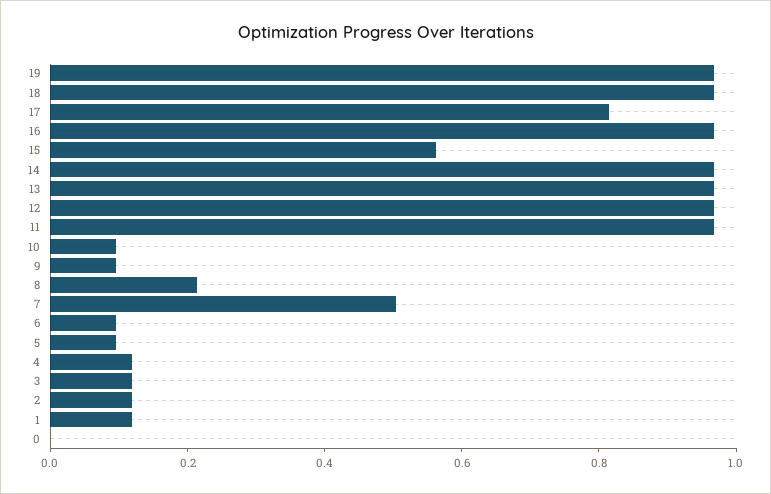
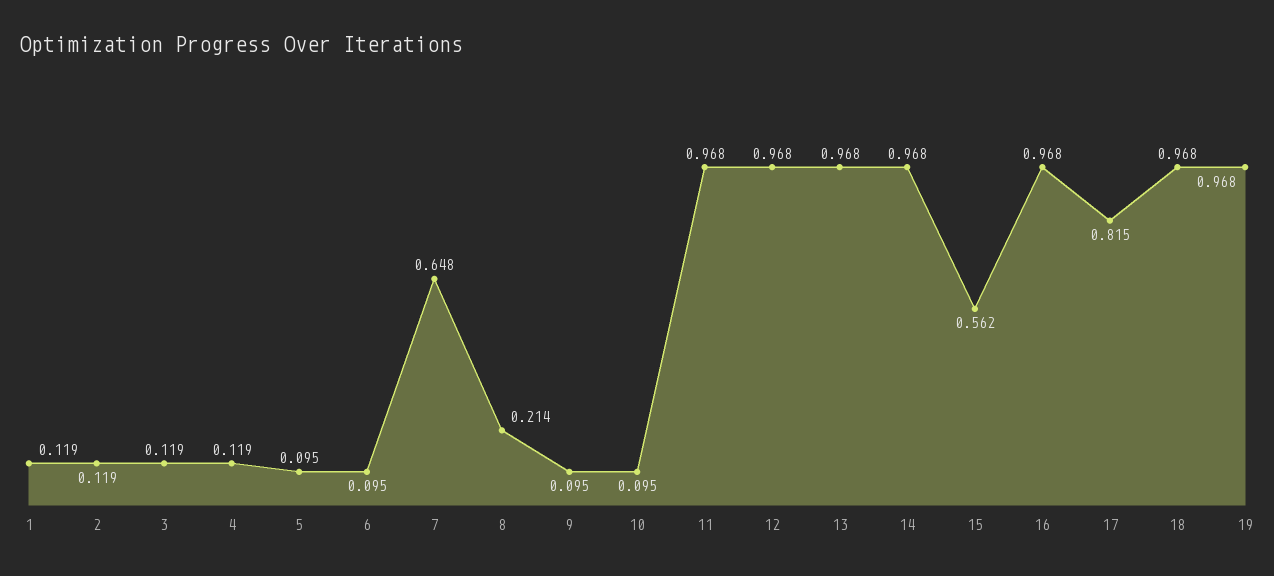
7: 0.5 -> 0.648
0: 0 -> none

